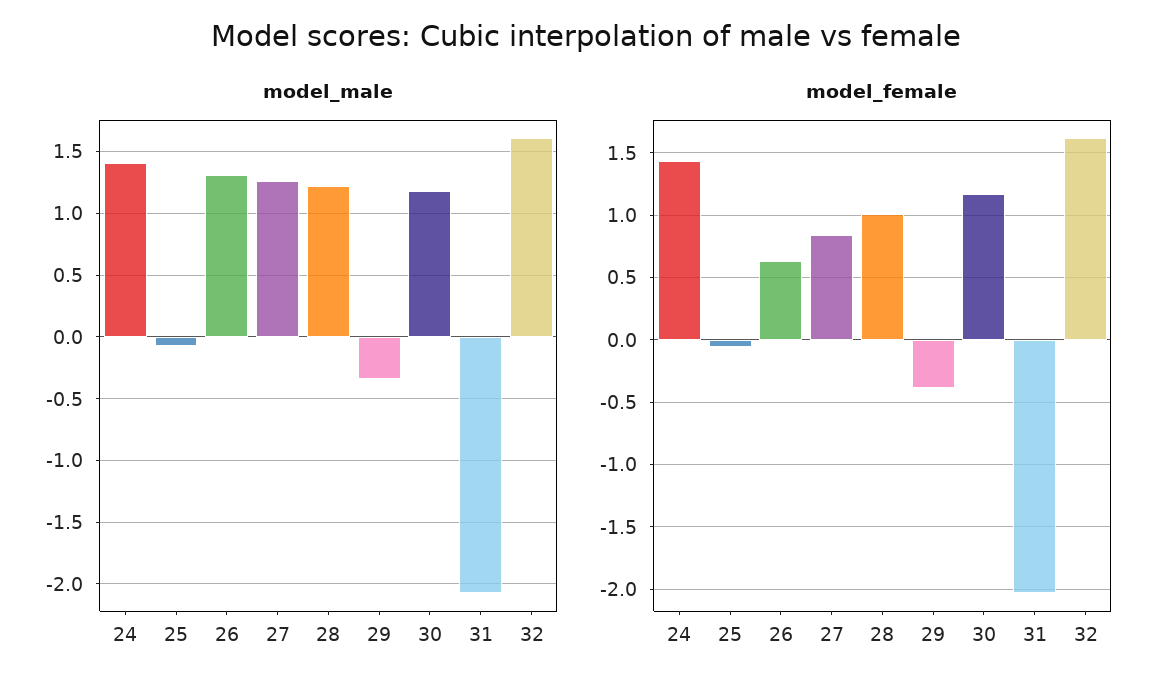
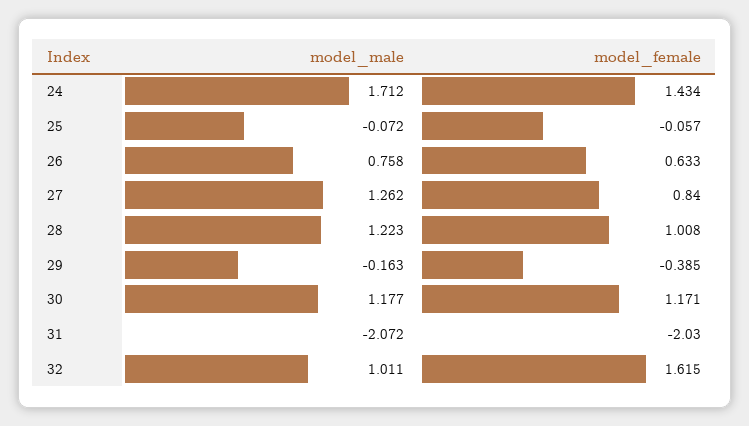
model_male, 24: 1.4 -> 1.712
model_male, 26: 1.3 -> 0.758
model_male, 29: -0.35 -> -0.163
model_male, 32: 1.6 -> 1.011

